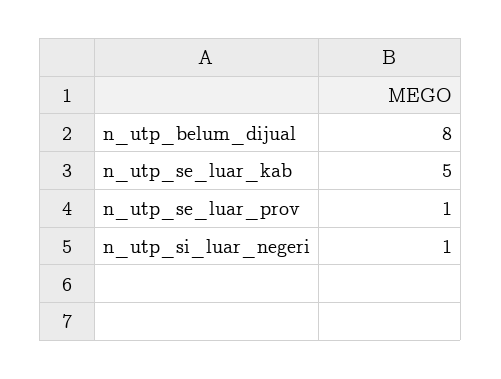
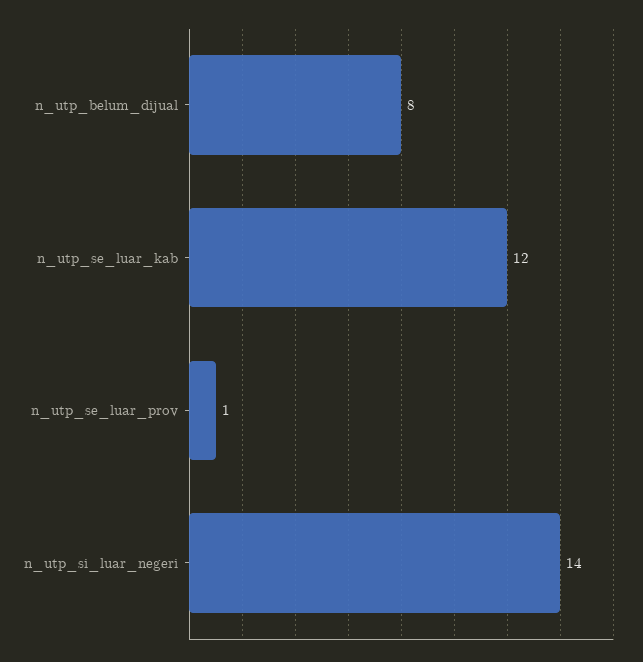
n_utp_se_luar_kab: 5 -> 12
n_utp_si_luar_negeri: 1 -> 14

